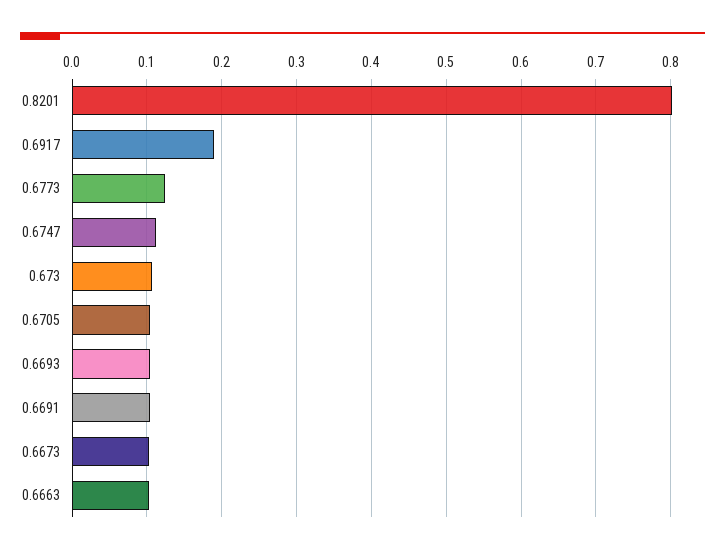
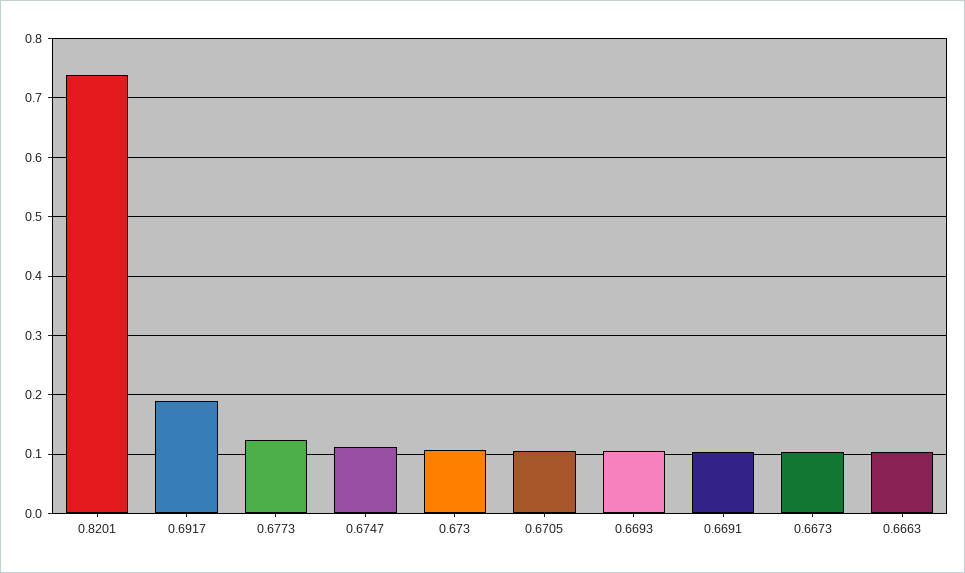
0.8201: 0.8 -> 0.74

